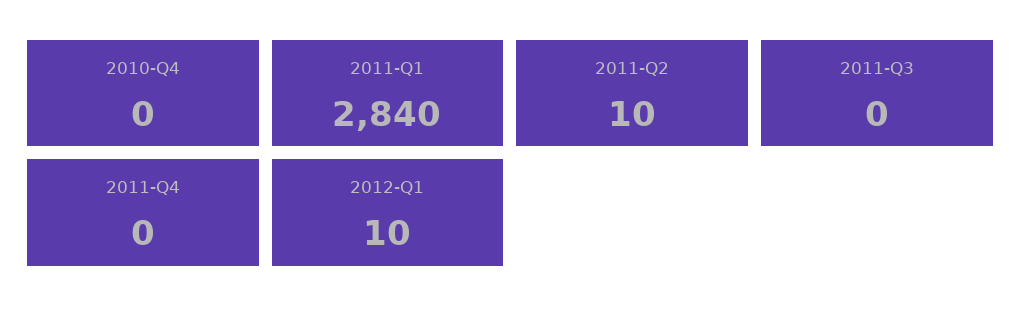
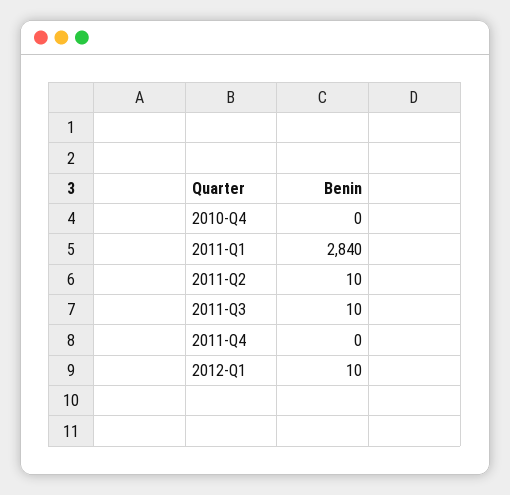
2011-Q3: 0 -> 10

